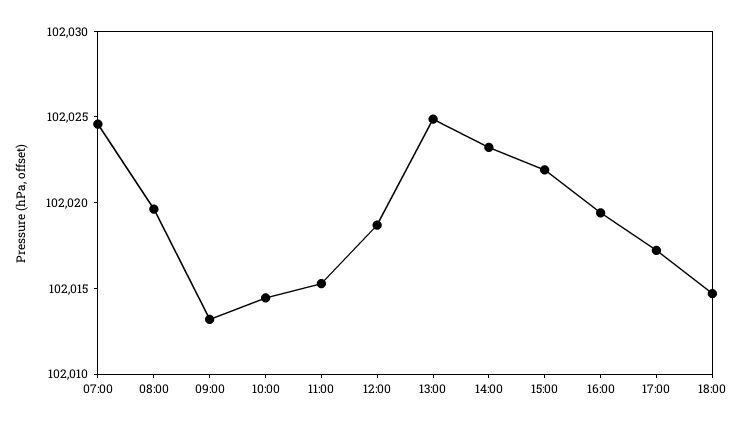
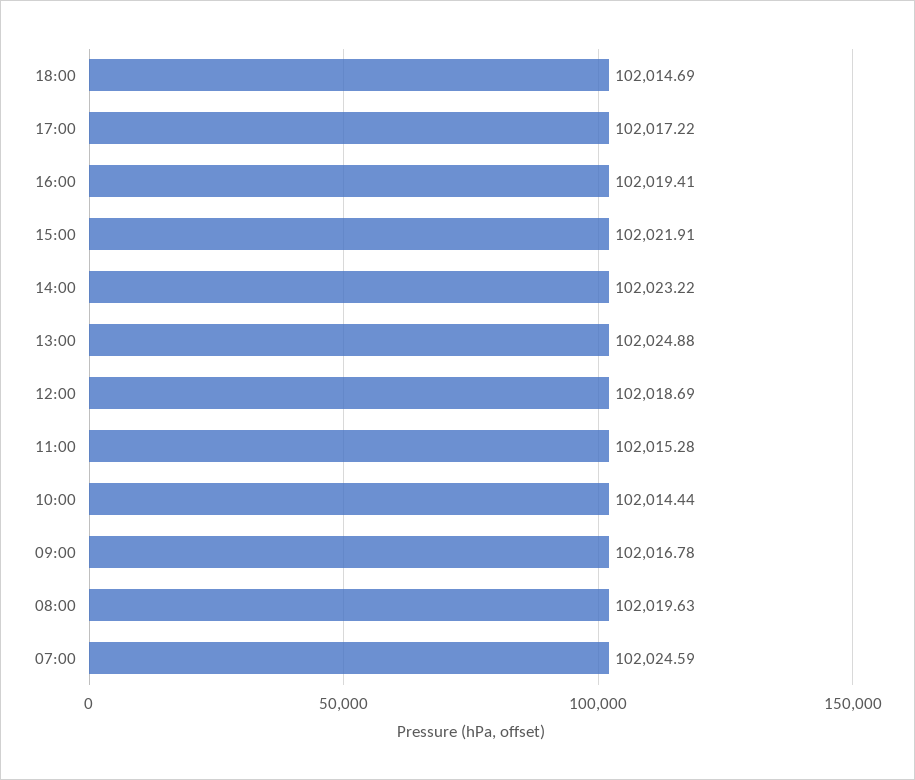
09:00: 102013 -> 102016.78

